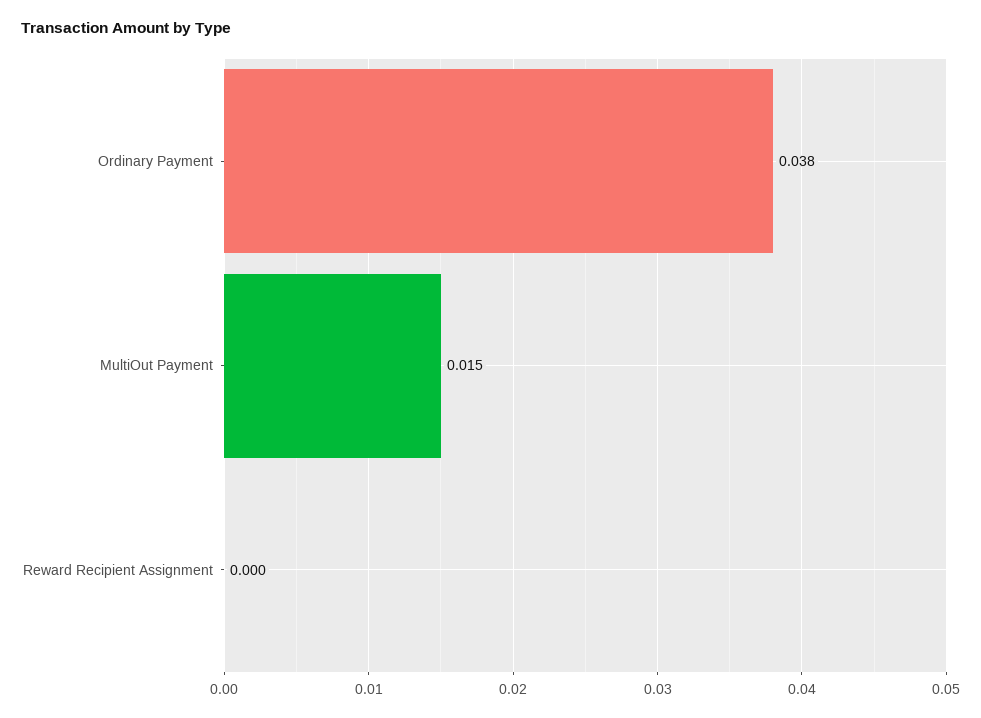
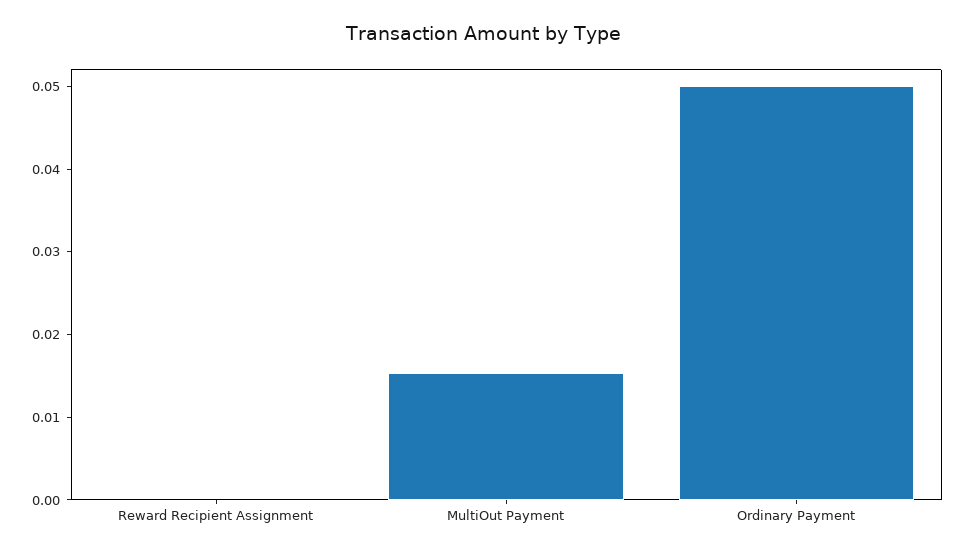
Ordinary Payment: 0.038 -> 0.05

